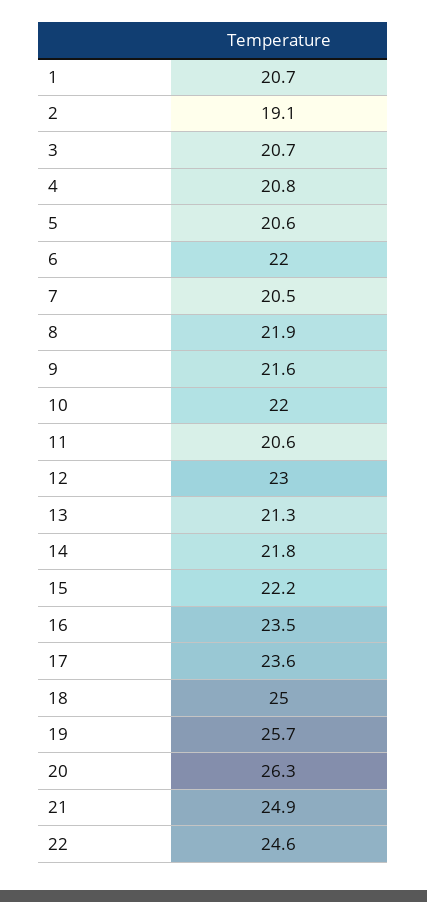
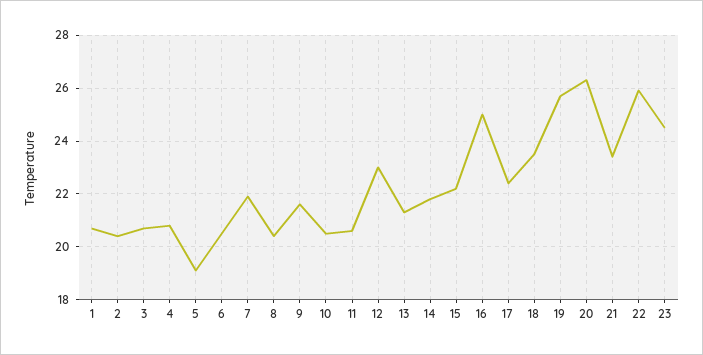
2: 19.1 -> 20.5
5: 20.6 -> 19
6: 22 -> 20.5
7: 20.5 -> 22
8: 21.9 -> 20.5
10: 22 -> 20.5
16: 23.5 -> 25
17: 23.6 -> 22.5
18: 25 -> 23.5
21: 24.9 -> 23.5
22: 24.6 -> 26
23: none -> 24.5

